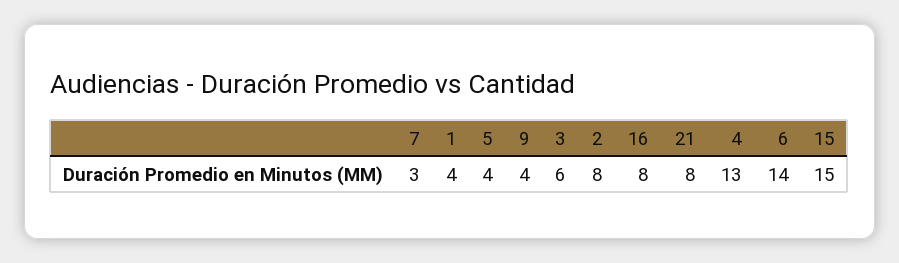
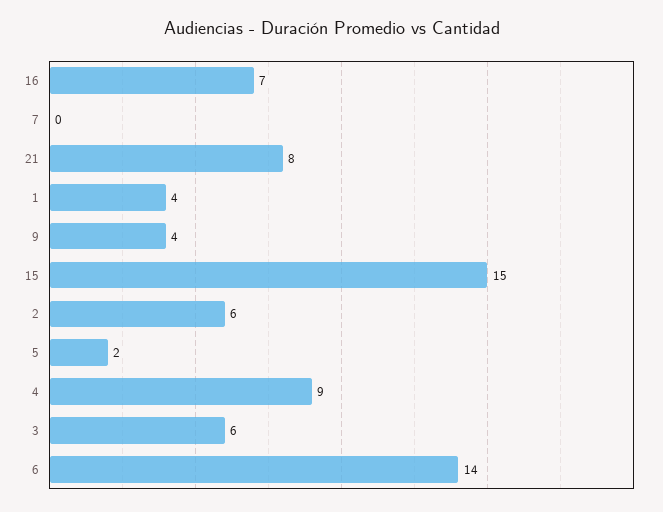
7: 3 -> 0
5: 4 -> 2
2: 8 -> 6
16: 8 -> 7
4: 13 -> 9

